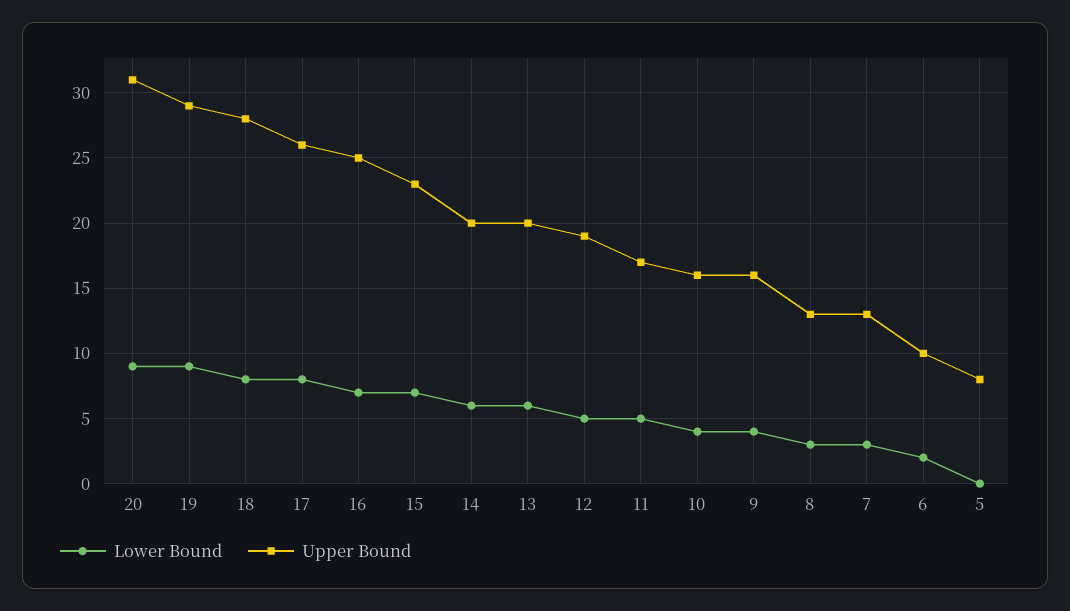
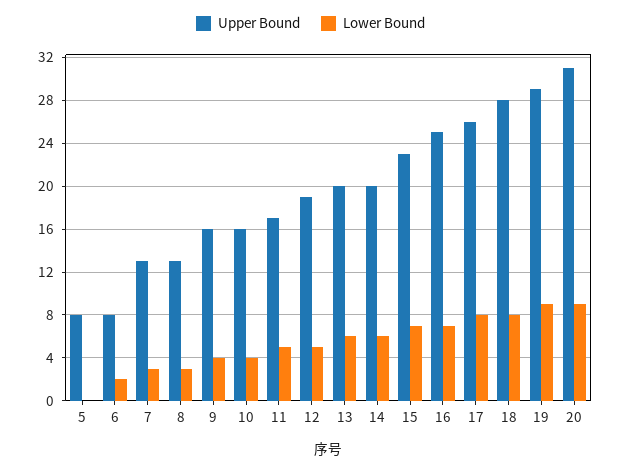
Upper Bound, 6: 10 -> 8

